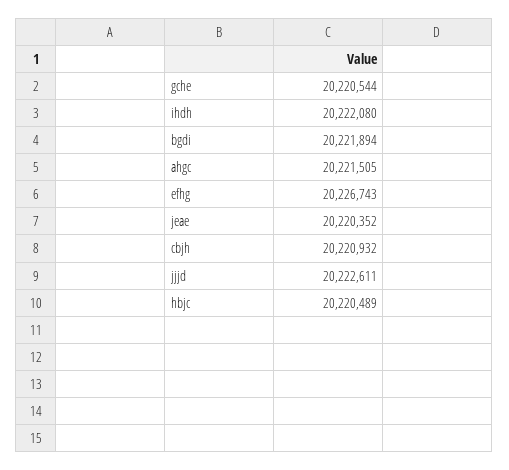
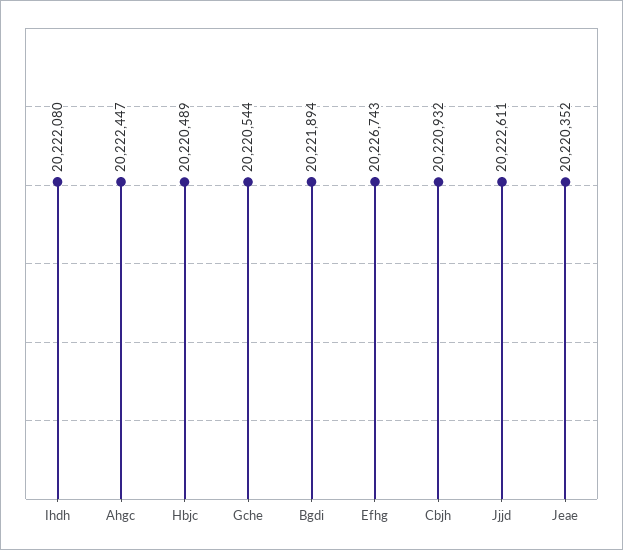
ahgc: 20221505 -> 20222447

